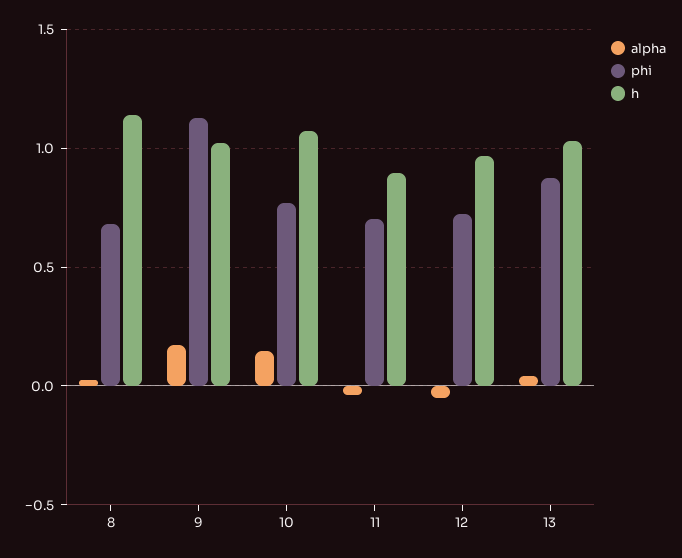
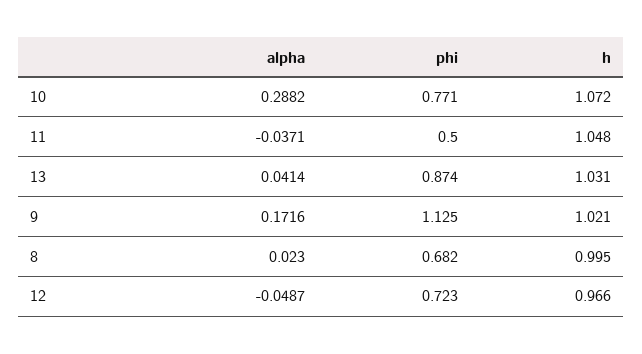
h, 8: 1.15 -> 0.995
alpha, 10: 0.15 -> 0.2882
phi, 11: 0.7 -> 0.5
h, 11: 0.9 -> 1.048

